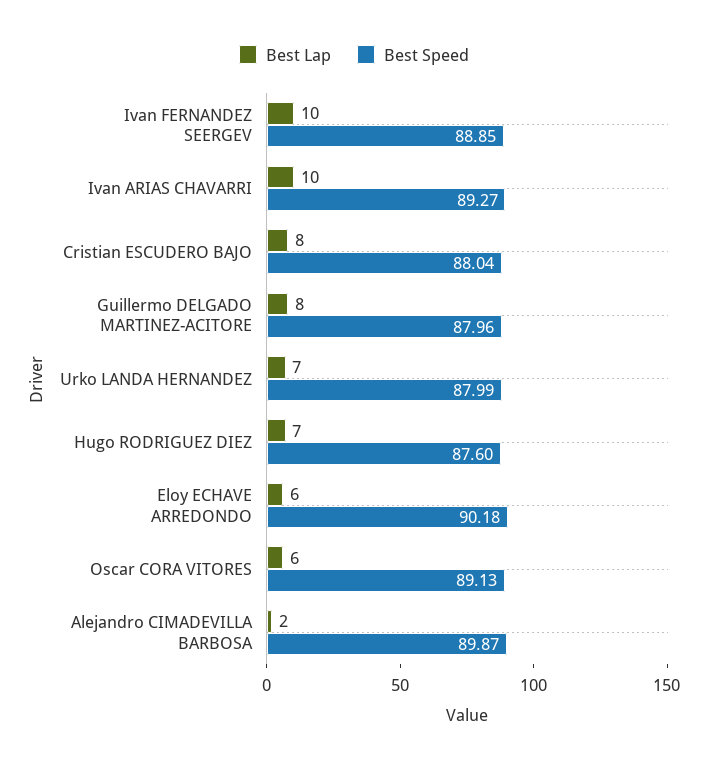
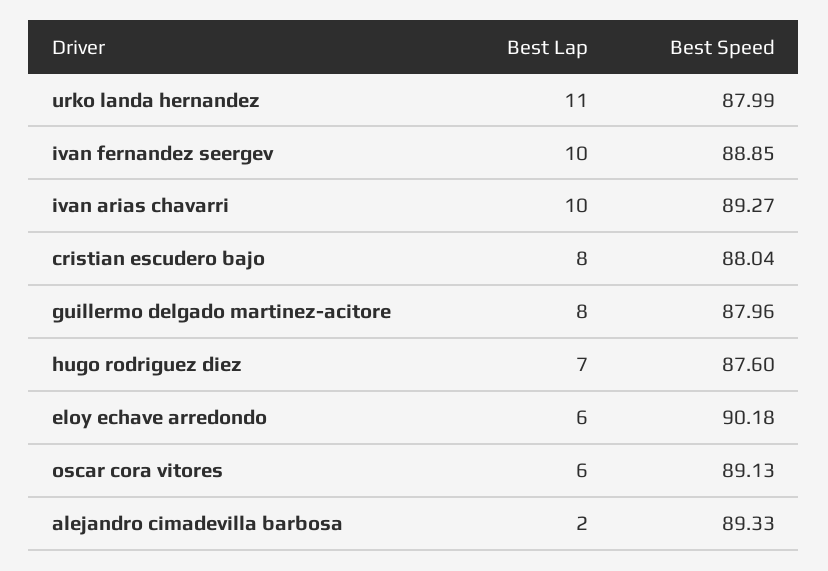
Best Lap, Urko LANDA HERNANDEZ: 7 -> 11
Best Speed, Alejandro CIMADEVILLA BARBOSA: 89.87 -> 89.33

